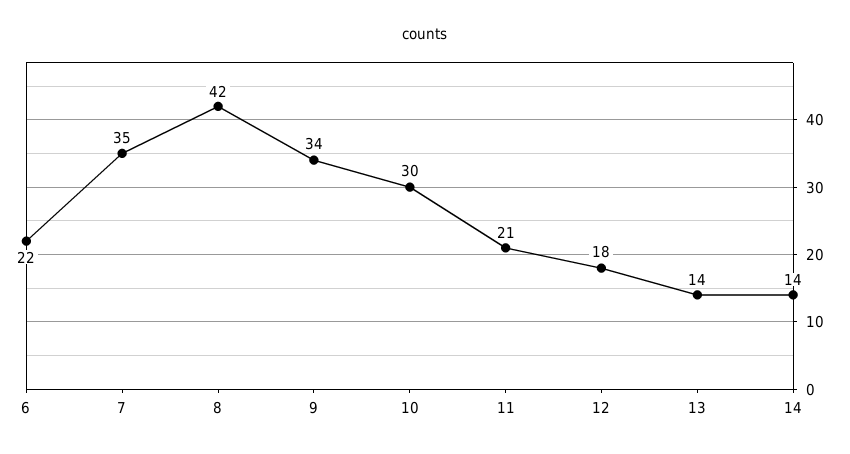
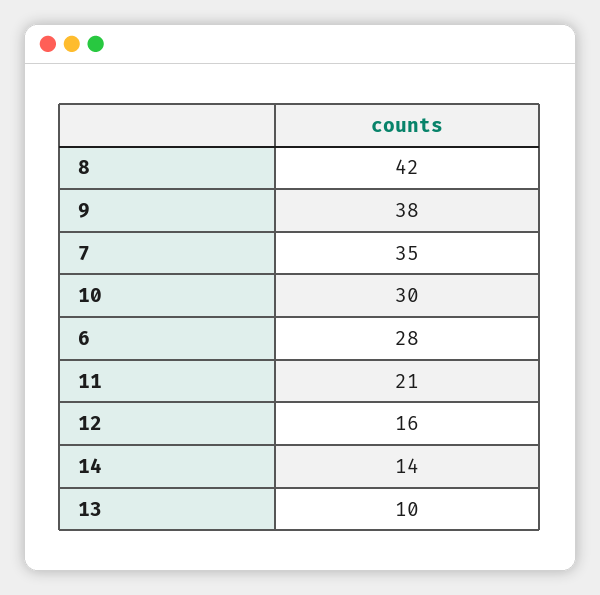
6: 22 -> 28
9: 34 -> 38
12: 18 -> 16
13: 14 -> 10

